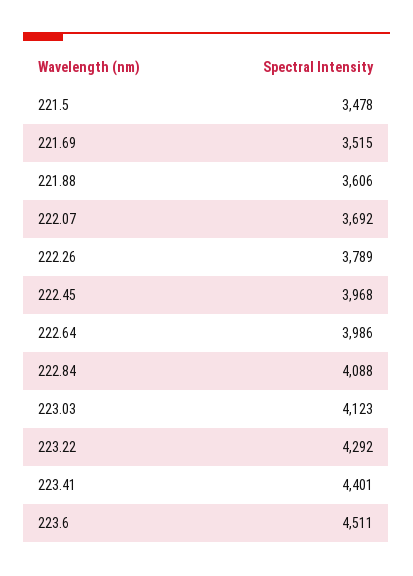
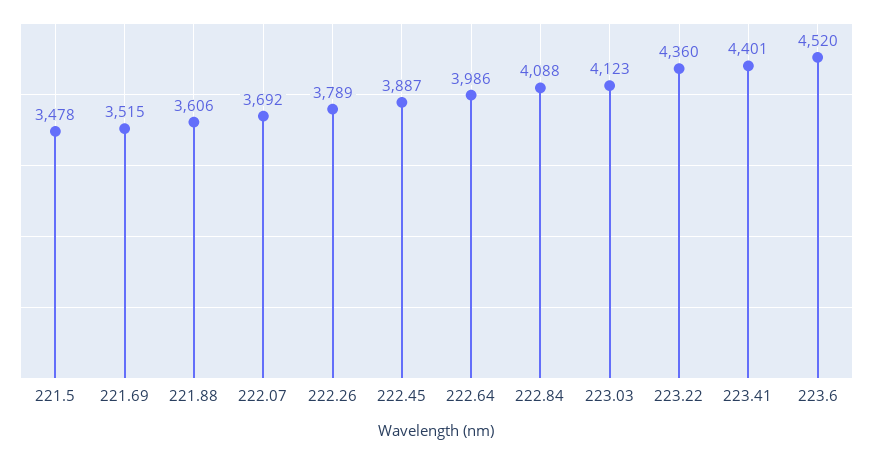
222.45: 3968 -> 3887
223.22: 4292 -> 4360
223.6: 4511 -> 4520

